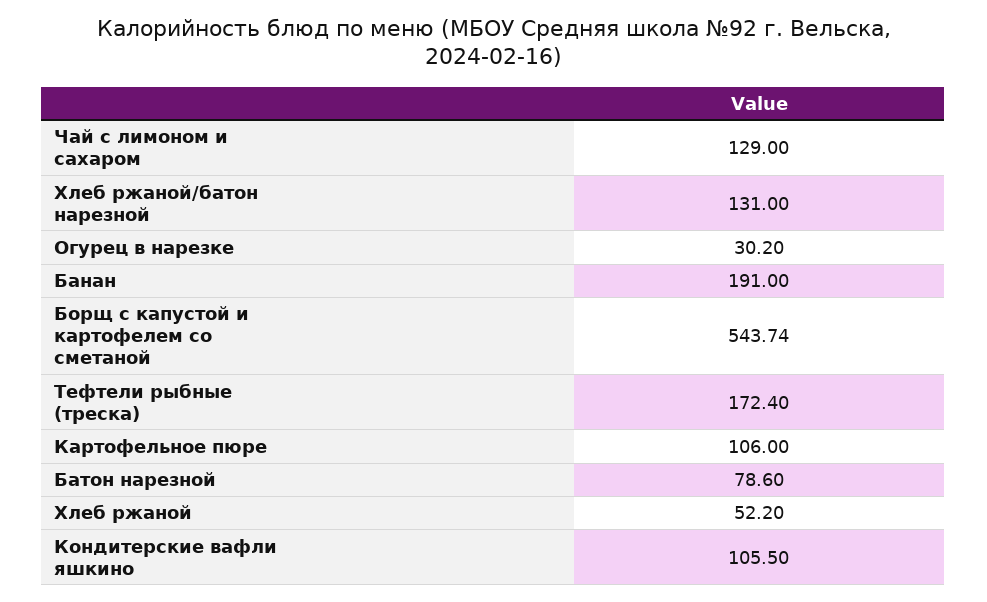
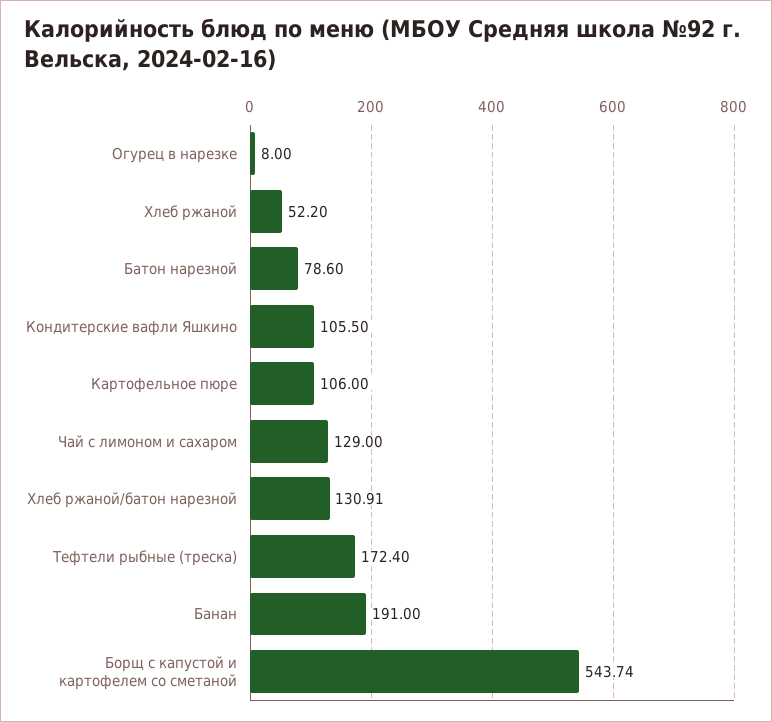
Хлеб ржаной/батон нарезной: 131 -> 130.91
Огурец в нарезке: 30.2 -> 8

